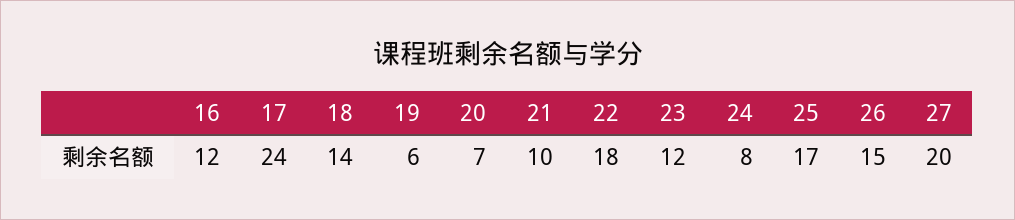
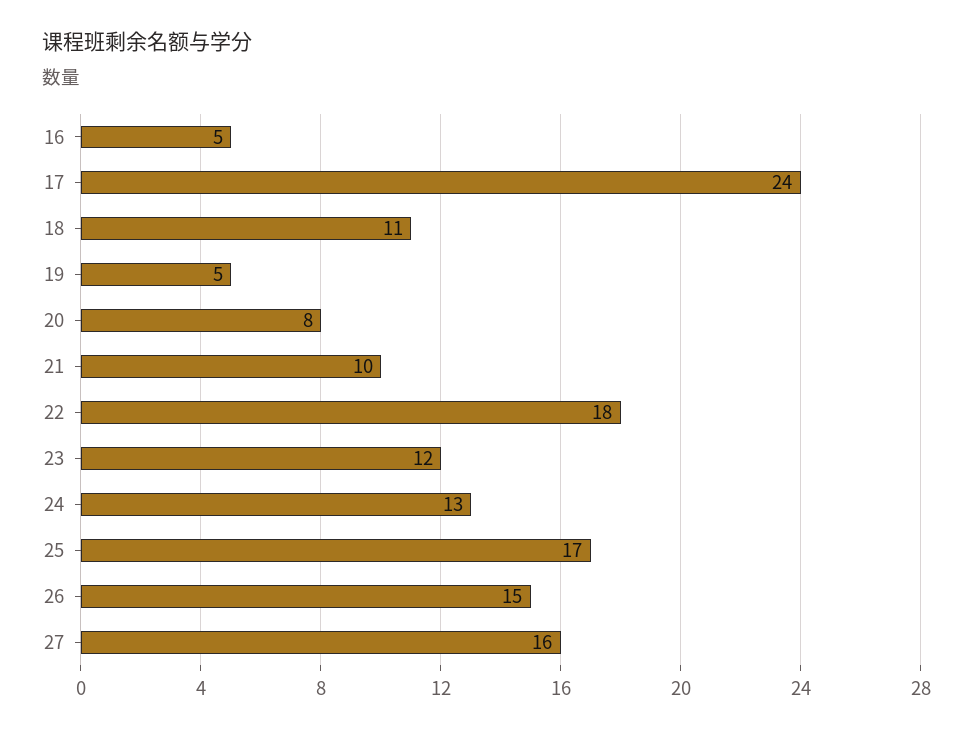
16: 12 -> 5
18: 14 -> 11
19: 6 -> 5
20: 7 -> 8
24: 8 -> 13
27: 20 -> 16

